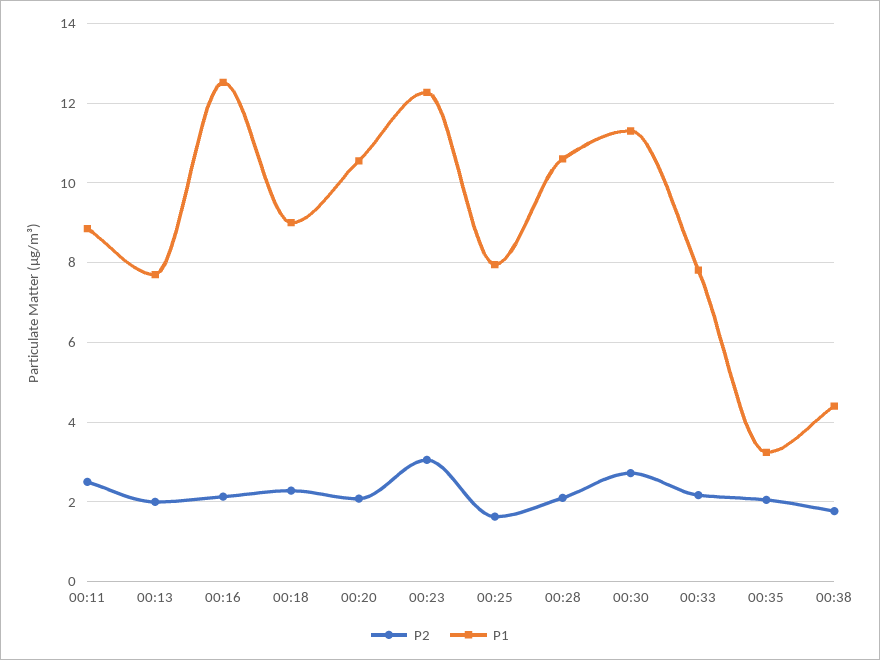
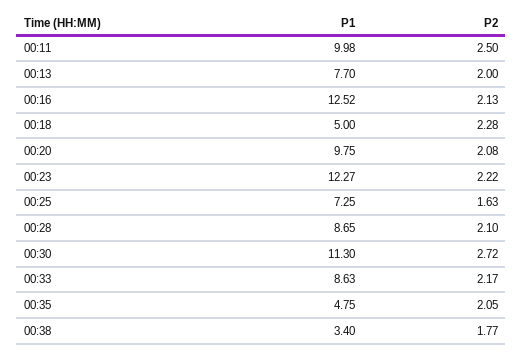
P1, 00:11: 8.8 -> 9.98
P1, 00:18: 9 -> 5
P1, 00:20: 10.6 -> 9.75
P2, 00:23: 3 -> 2.22
P1, 00:25: 8 -> 7.25
P1, 00:28: 10.6 -> 8.65
P1, 00:33: 7.8 -> 8.63
P1, 00:35: 3.2 -> 4.75
P1, 00:38: 4.4 -> 3.4

